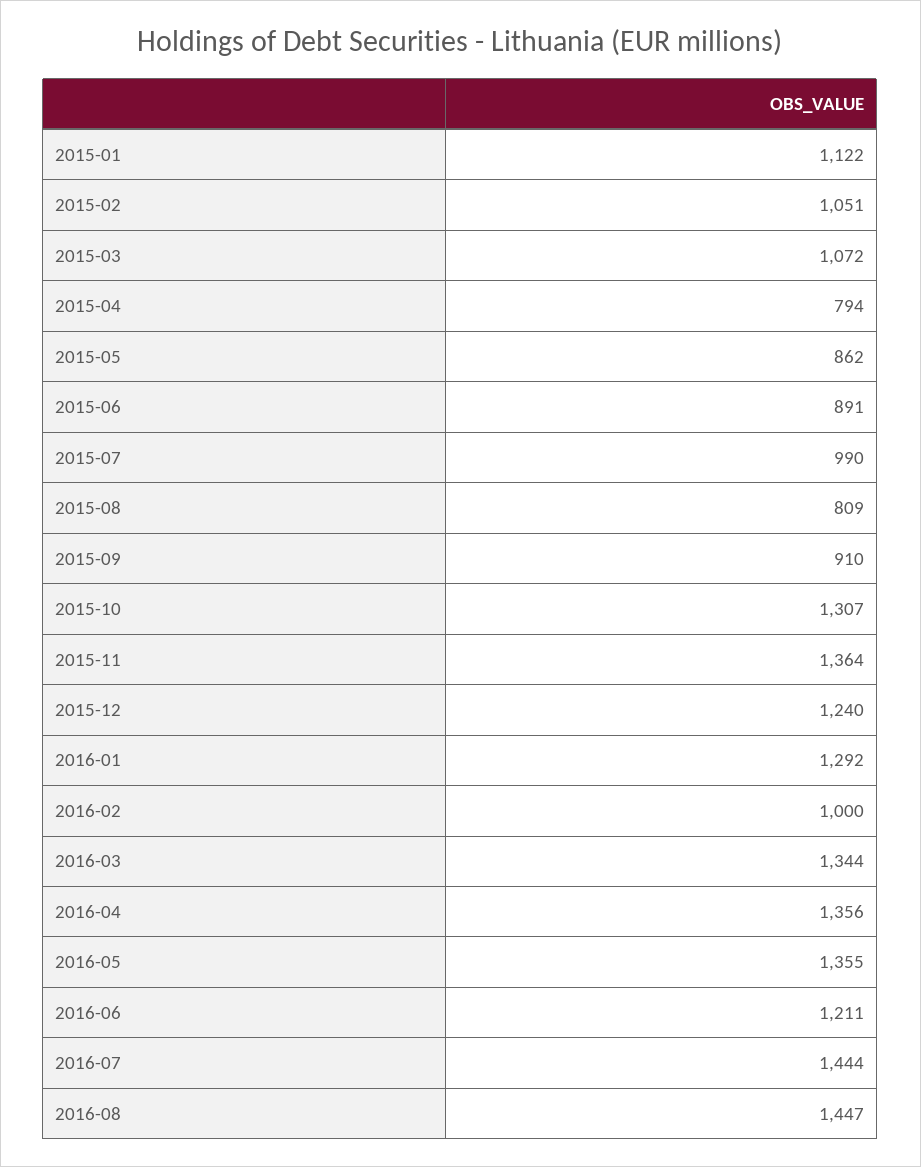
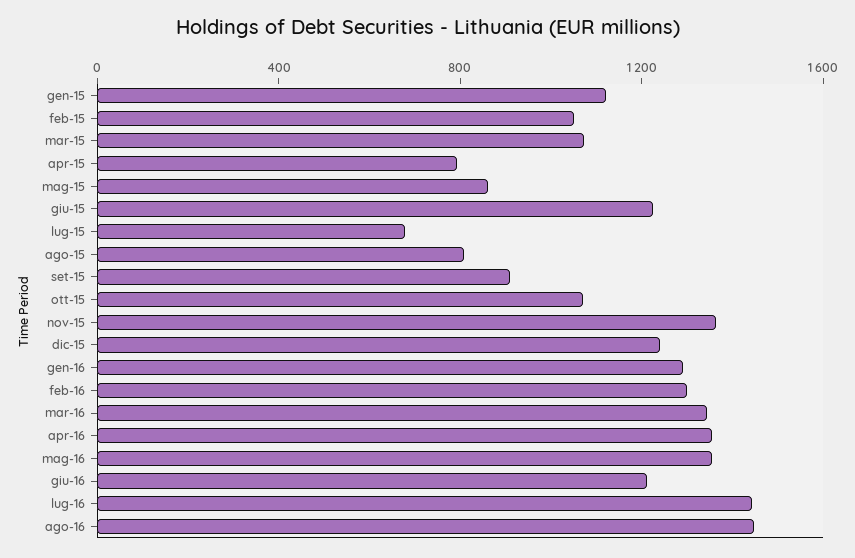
2015-06: 891 -> 1200
2015-07: 990 -> 700
2015-10: 1307 -> 1100
2016-02: 1000 -> 1300

